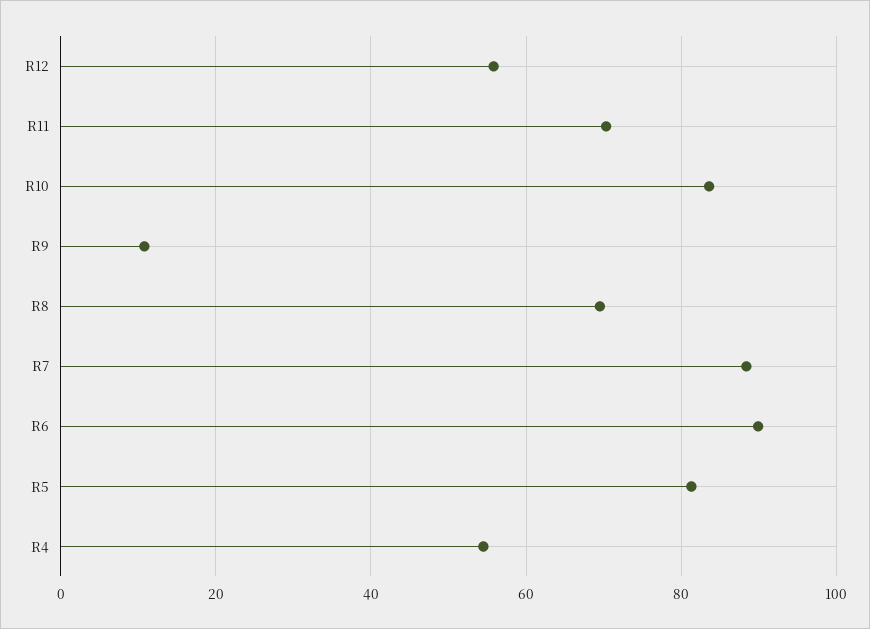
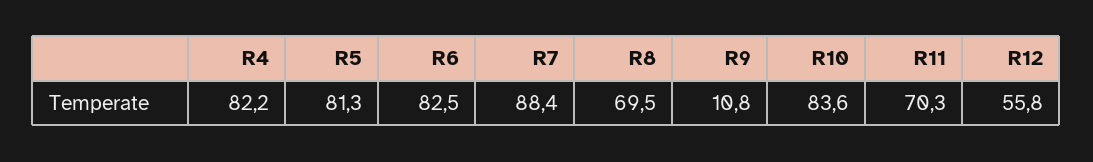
R6: 90 -> 82.5
R4: 54 -> 82.2

